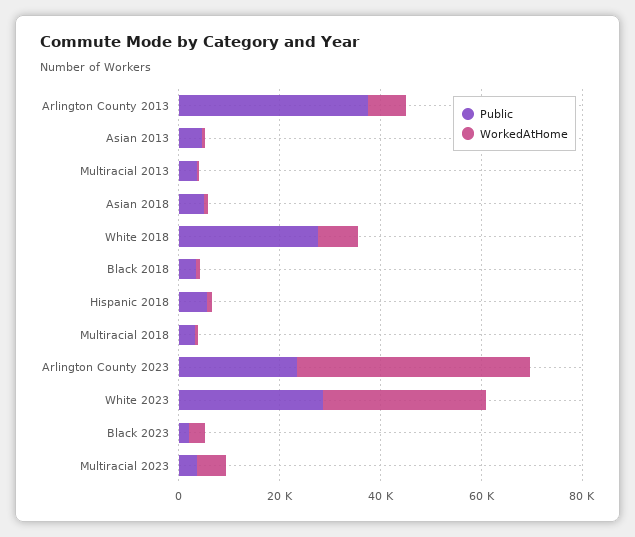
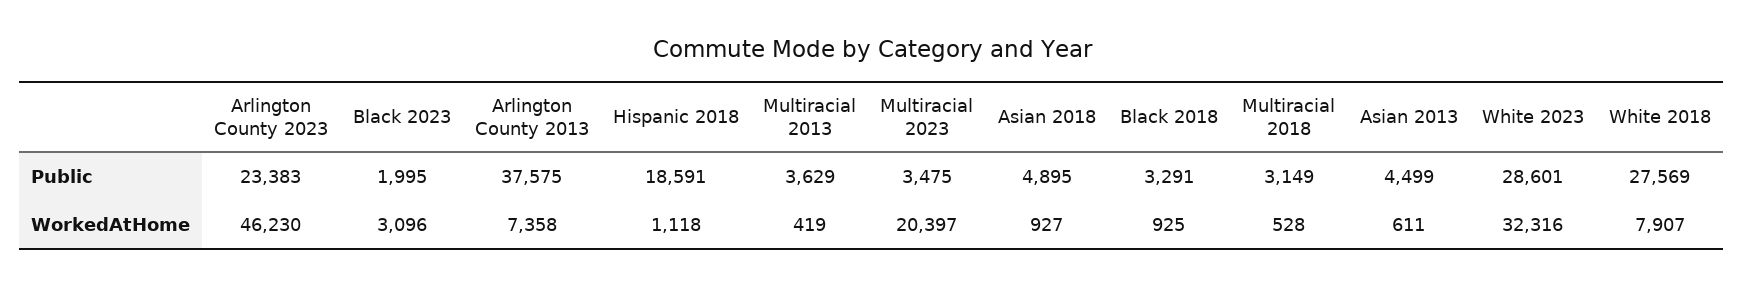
Public, Hispanic 2018: 5000 -> 18591
WorkedAtHome, Multiracial 2023: 5000 -> 20397

